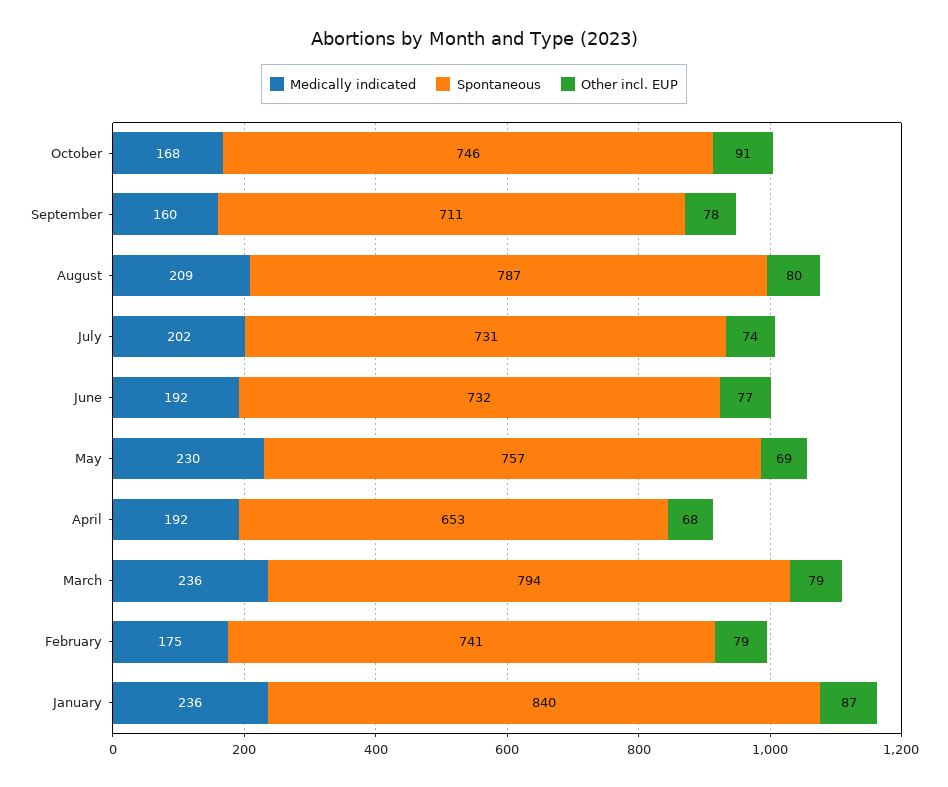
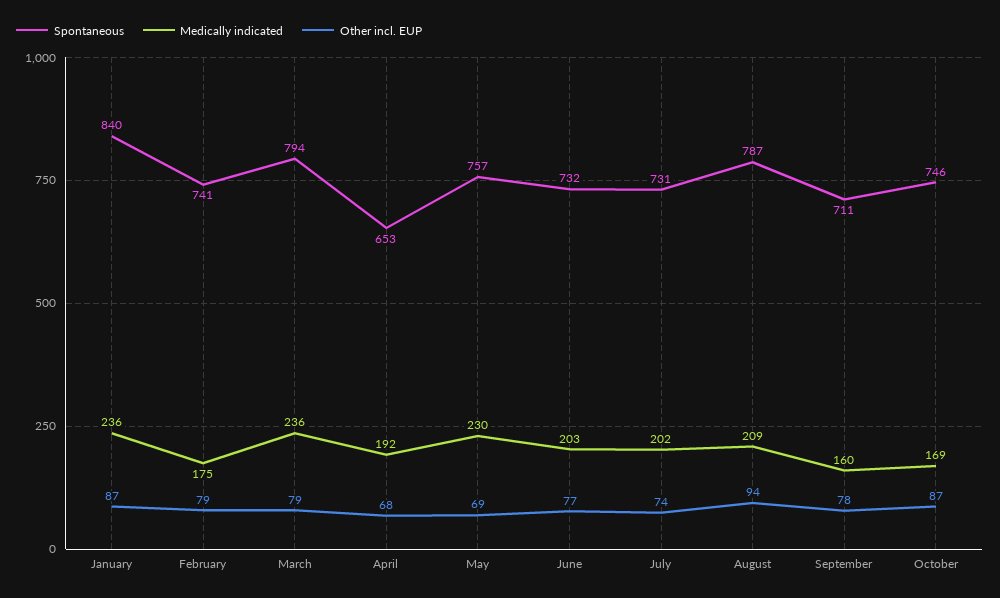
Medically indicated, October: 168 -> 169
Other incl. EUP, October: 91 -> 87
Other incl. EUP, August: 80 -> 94
Medically indicated, June: 192 -> 203

